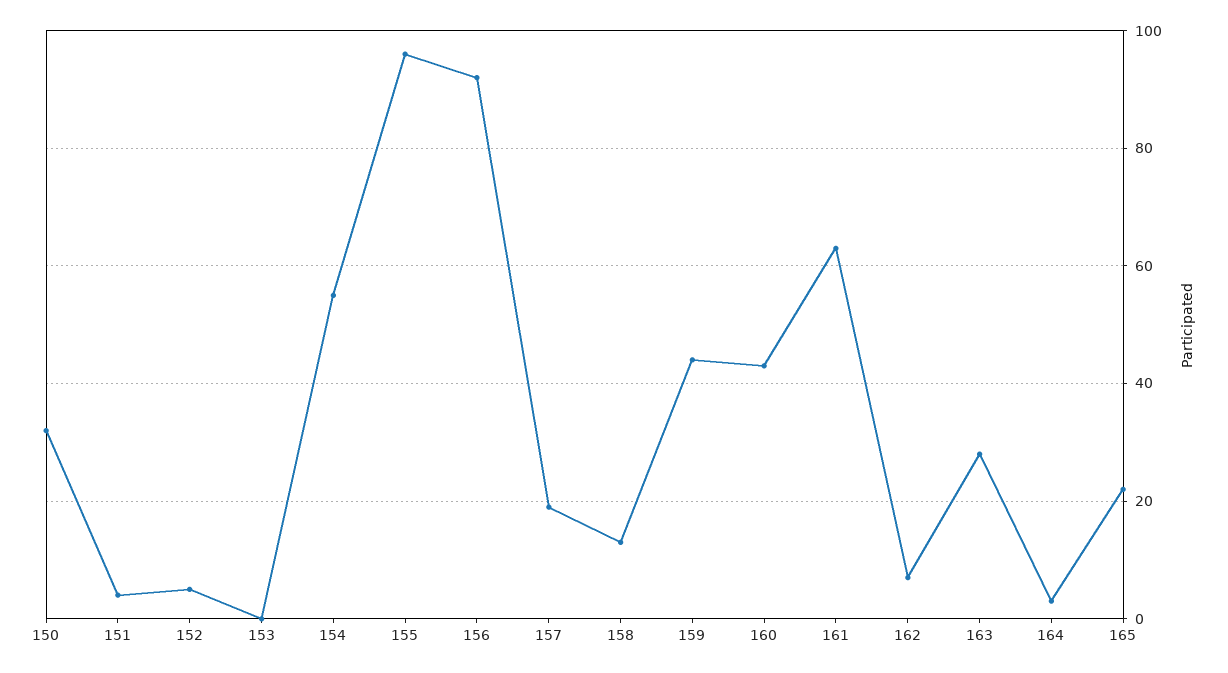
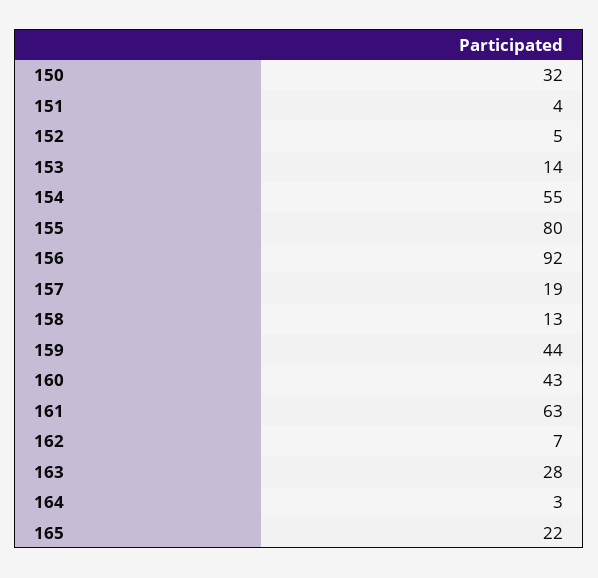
153: 0 -> 14
155: 95 -> 80

